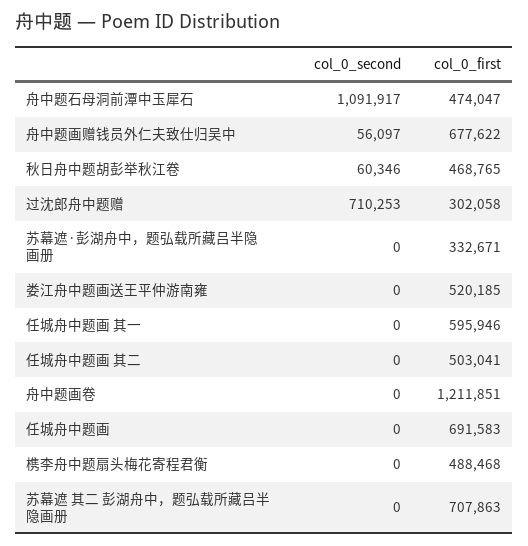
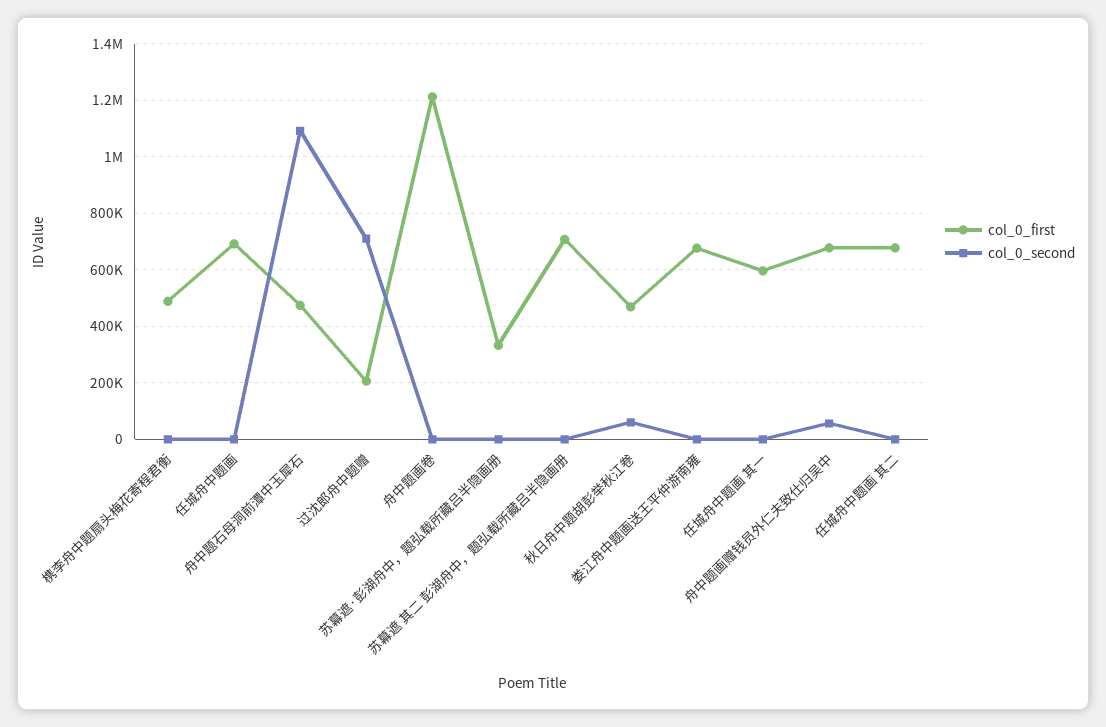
col_0_first, 过沈郎舟中题赠: 302058 -> 200000
col_0_first, 娄江舟中题画送王平仲游南雍: 520185 -> 675000
col_0_first, 任城舟中题画 其二: 503041 -> 675000

